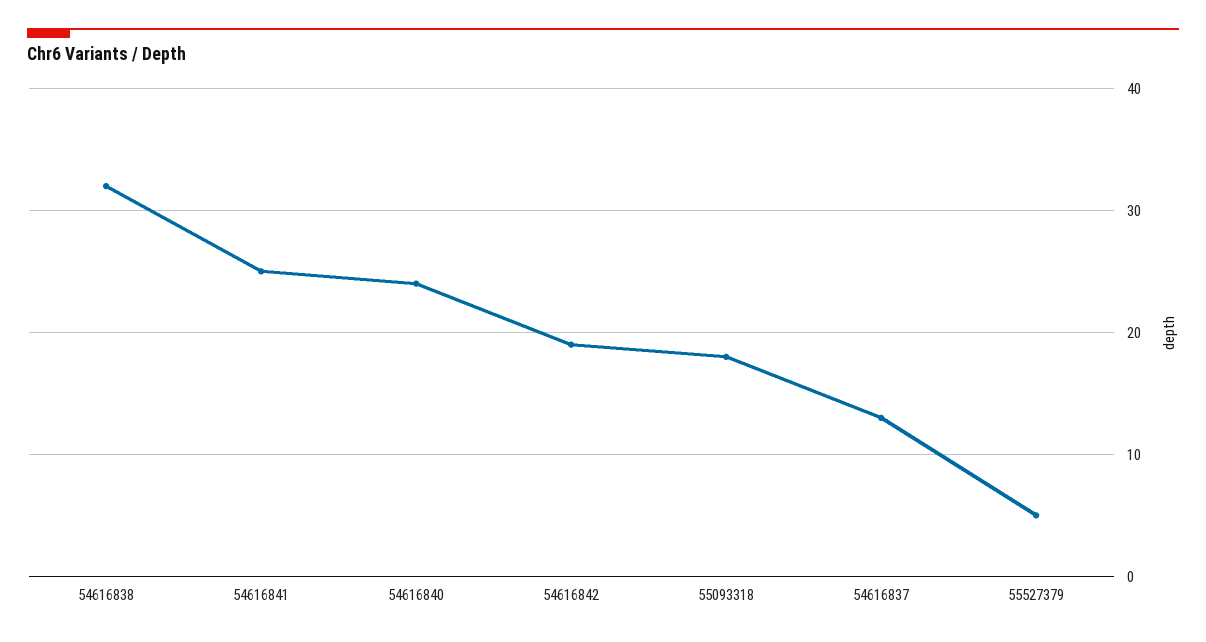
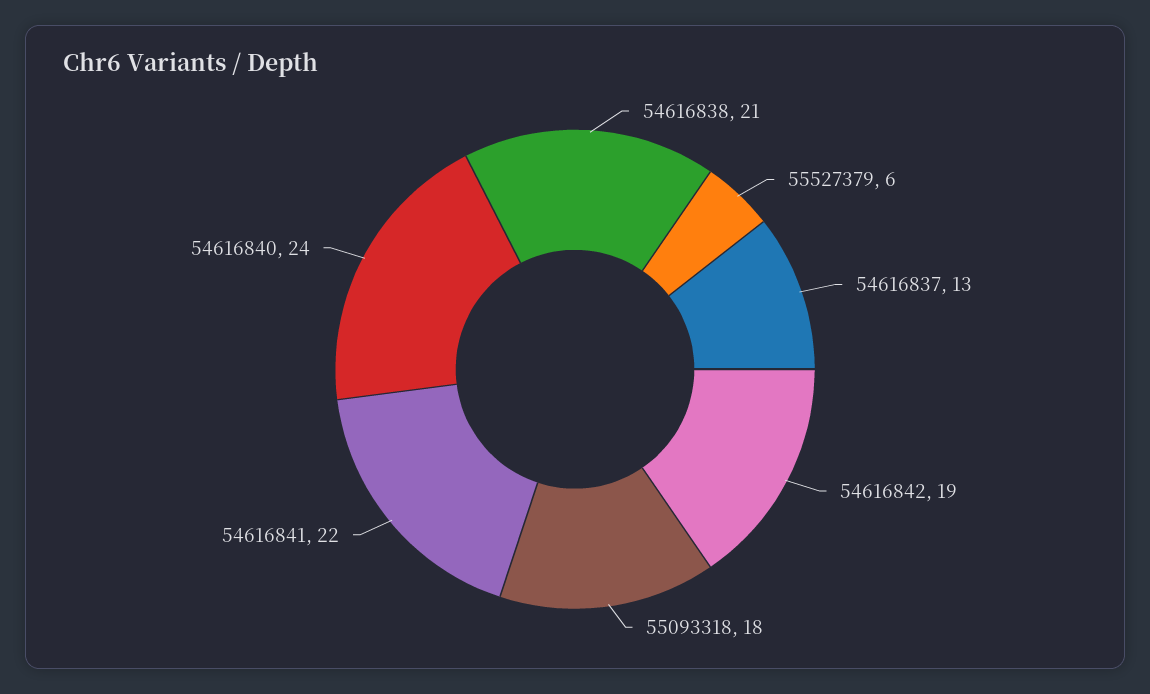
54616838: 32 -> 21
54616841: 25 -> 22
55527379: 5 -> 6

